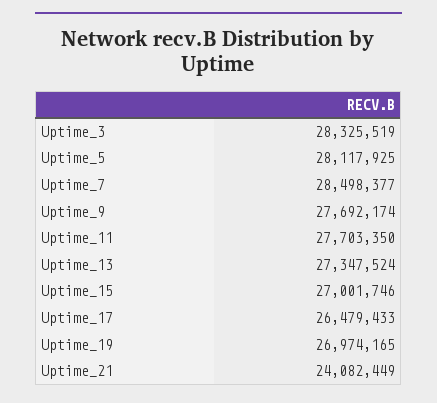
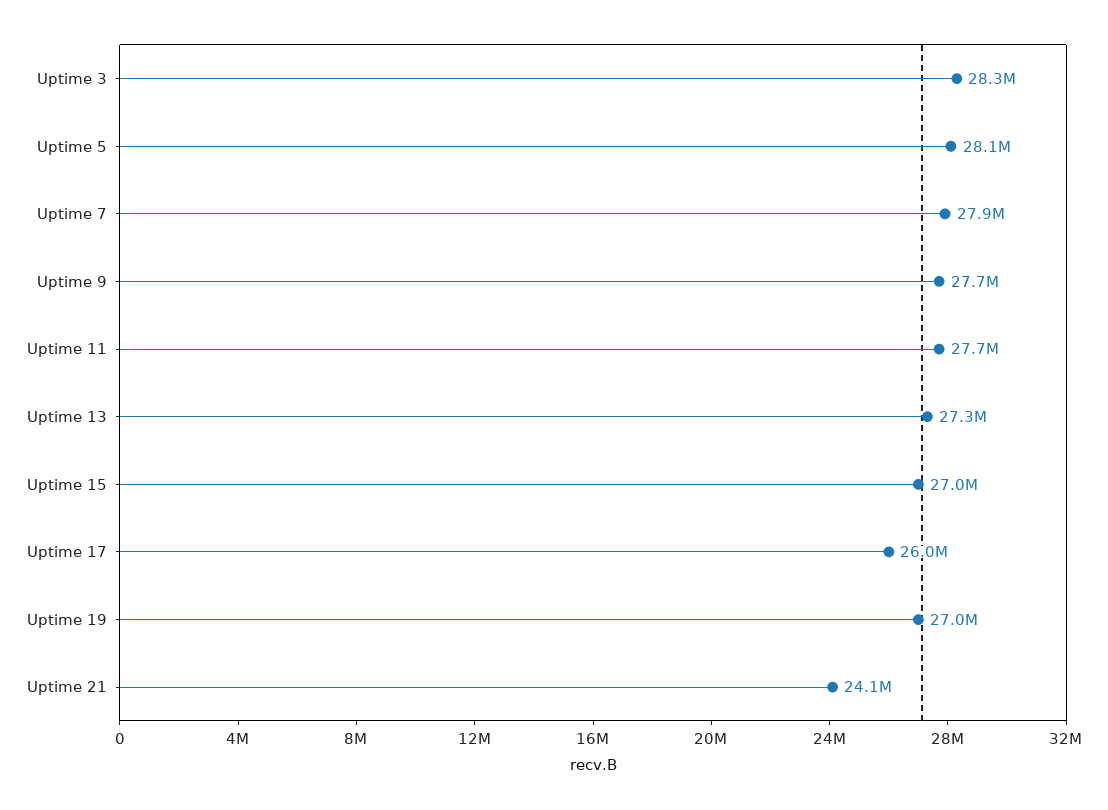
Uptime_7: 28498377 -> 27900000
Uptime_17: 26479433 -> 26000000

